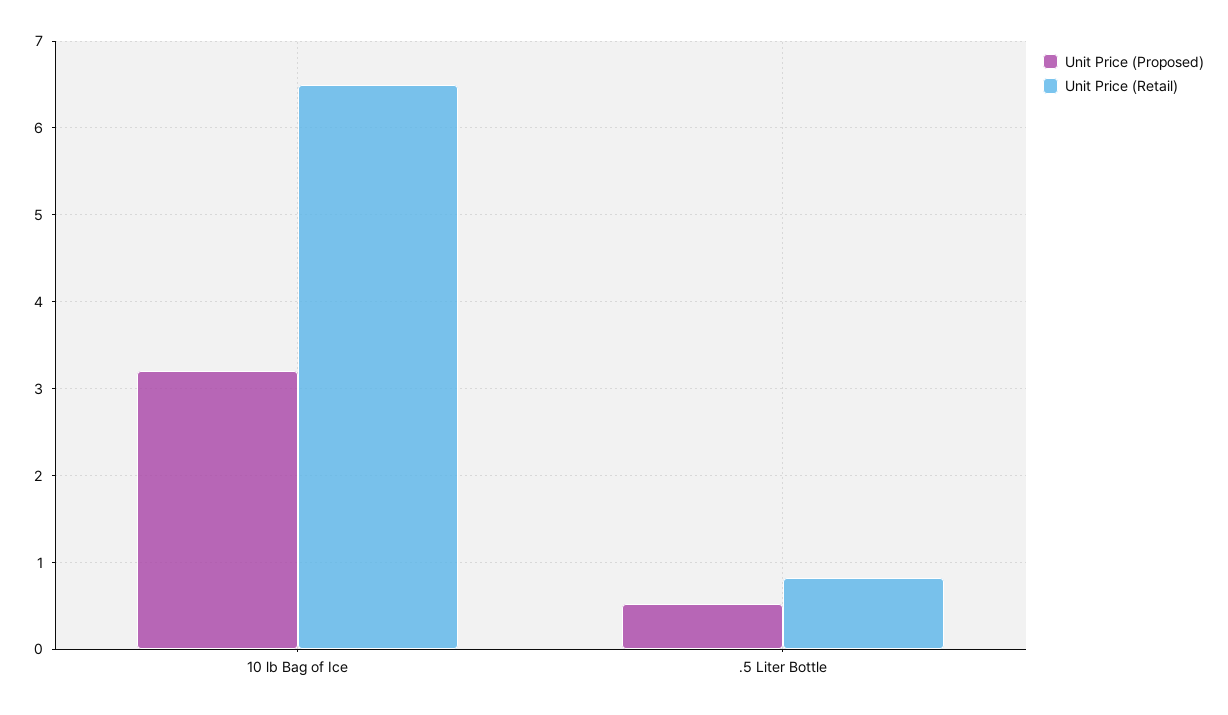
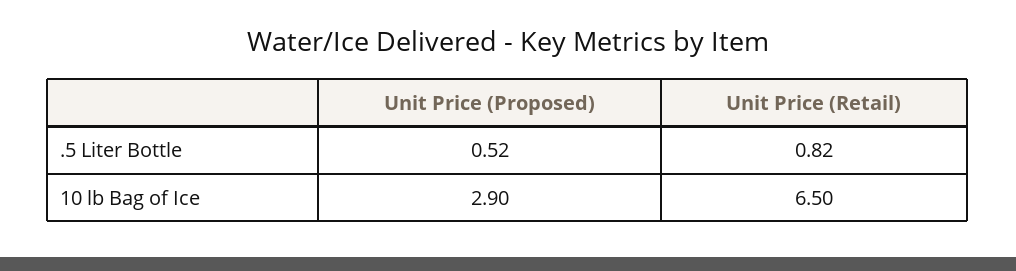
Unit Price (Proposed), 10 lb Bag of Ice: 3.2 -> 2.9

